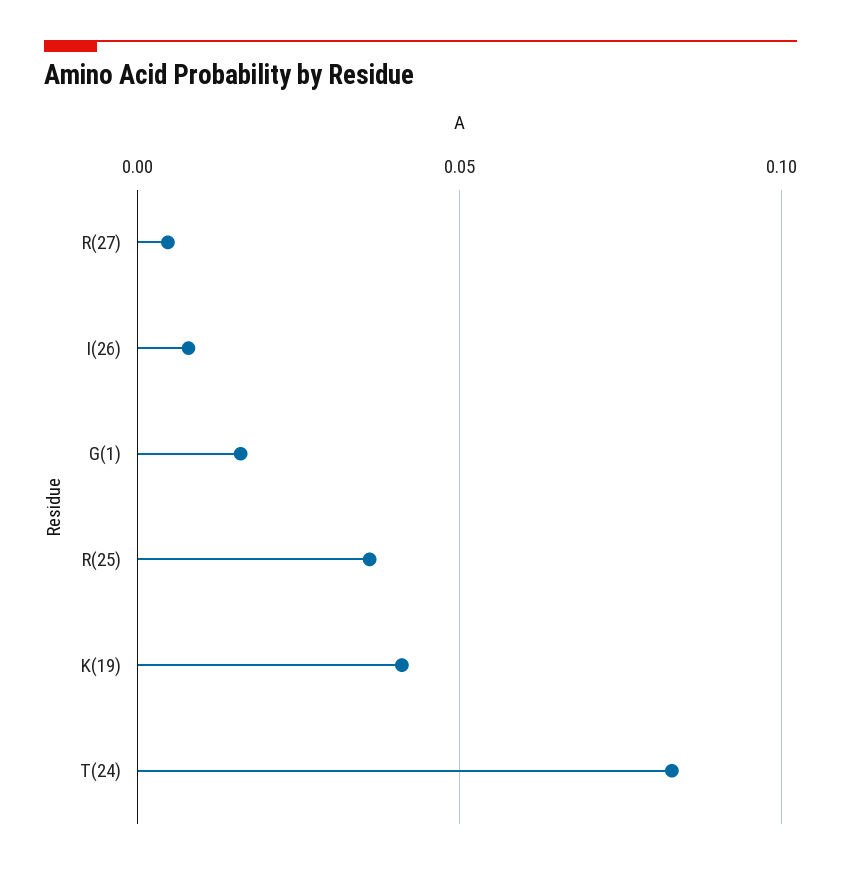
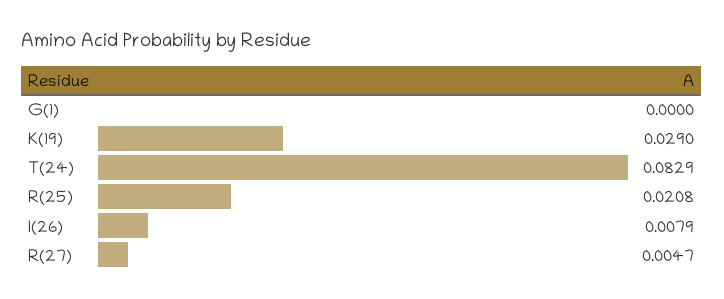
G(1): 0.015 -> 0
R(25): 0.035 -> 0.0208
K(19): 0.04 -> 0.029

